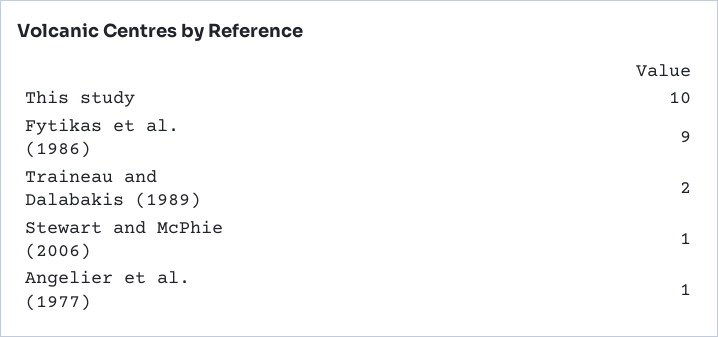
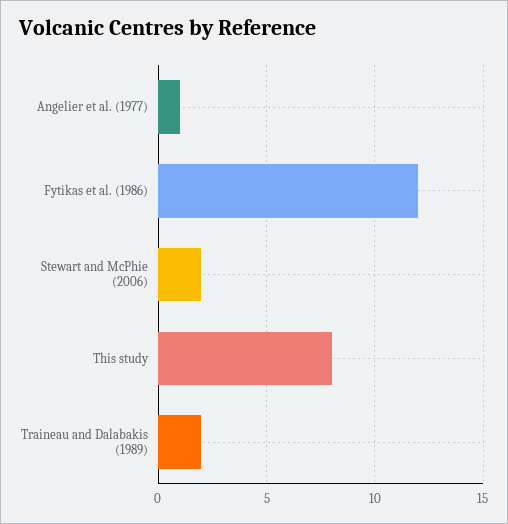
This study: 10 -> 8
Fytikas et al. (1986): 9 -> 12
Stewart and McPhie (2006): 1 -> 2

